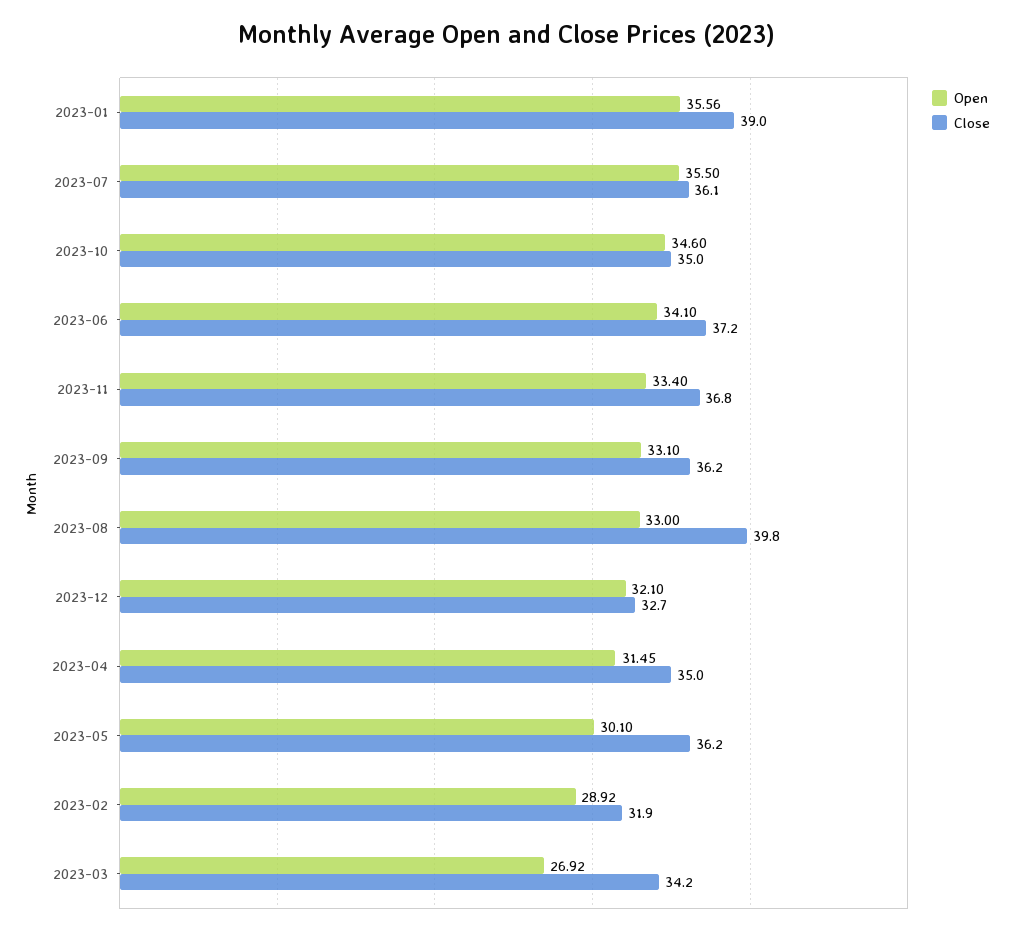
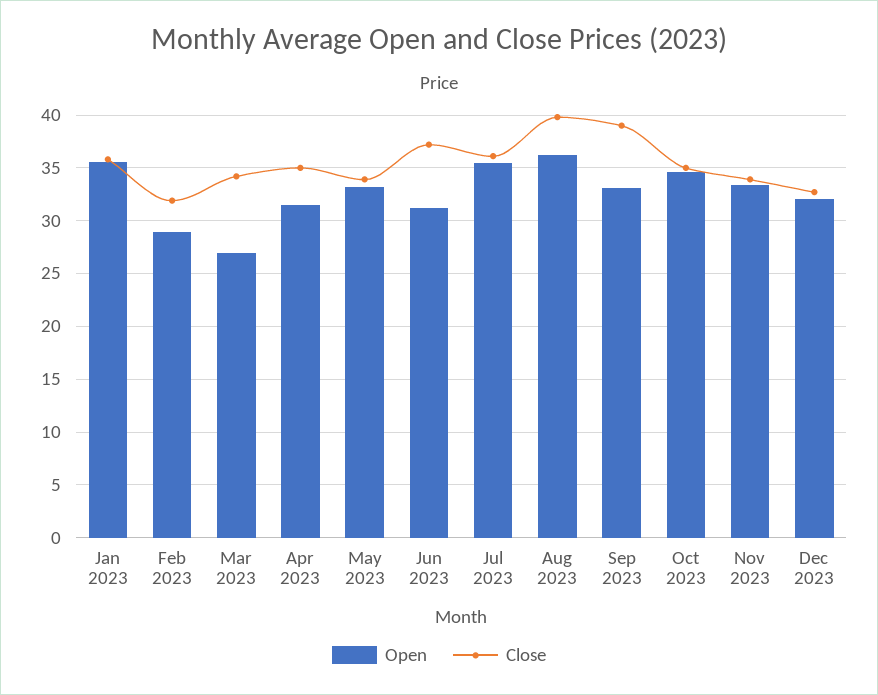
Close, 2023-01: 39 -> 36
Open, 2023-06: 34.1 -> 31
Close, 2023-11: 36.8 -> 34
Close, 2023-09: 36.2 -> 39
Open, 2023-08: 33 -> 36
Open, 2023-05: 30.1 -> 33
Close, 2023-05: 36.2 -> 34

